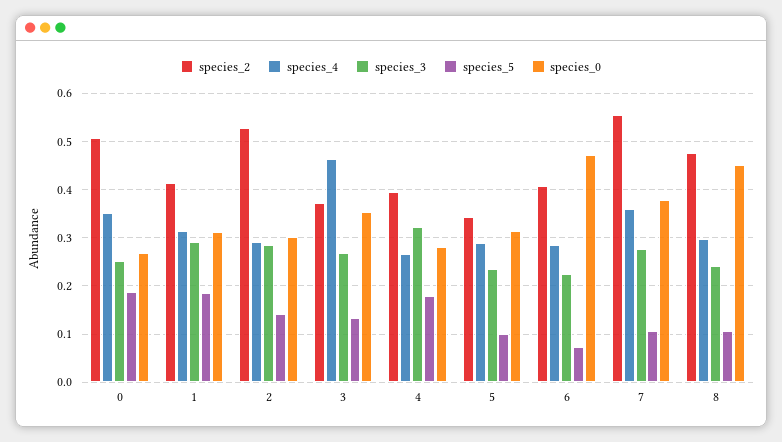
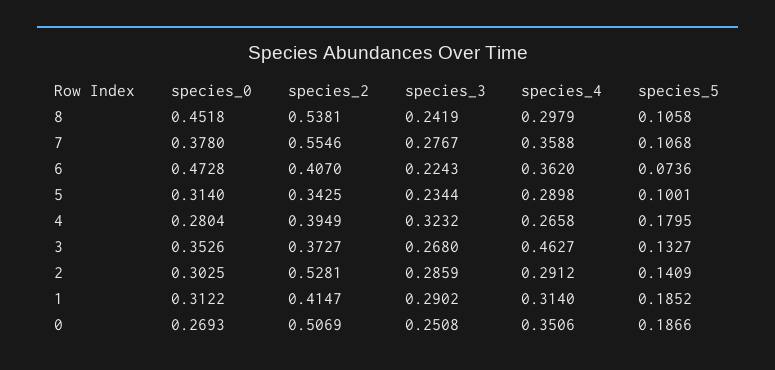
species_4, 6: 0.28 -> 0.362
species_2, 8: 0.48 -> 0.5381

